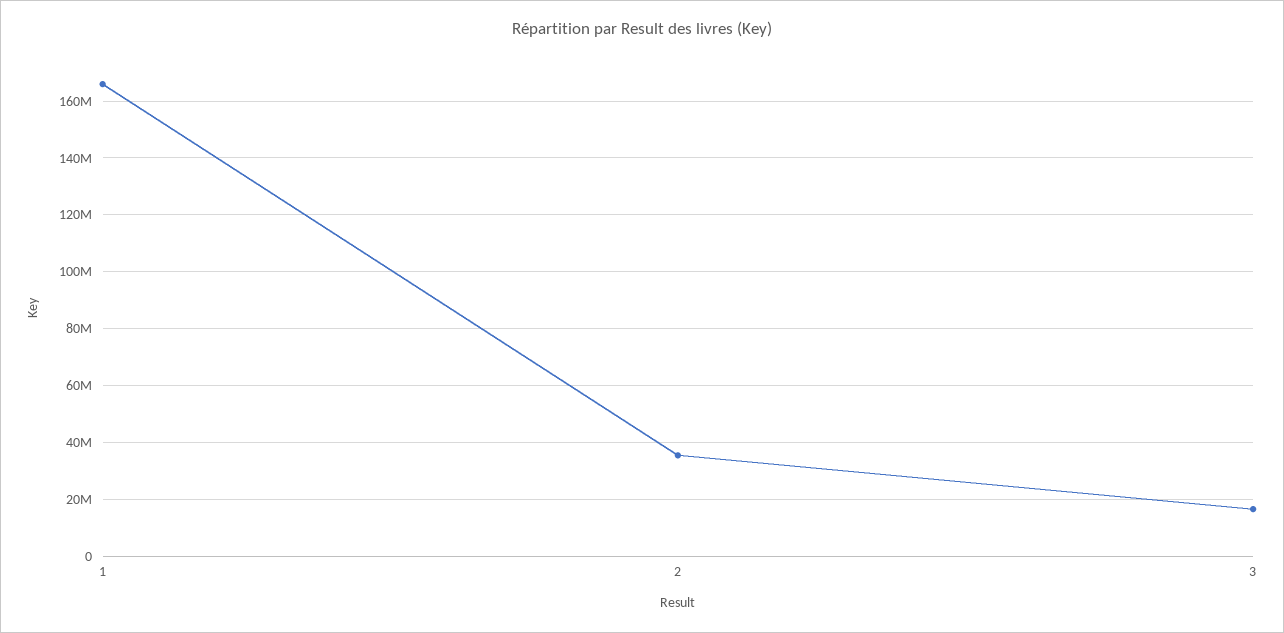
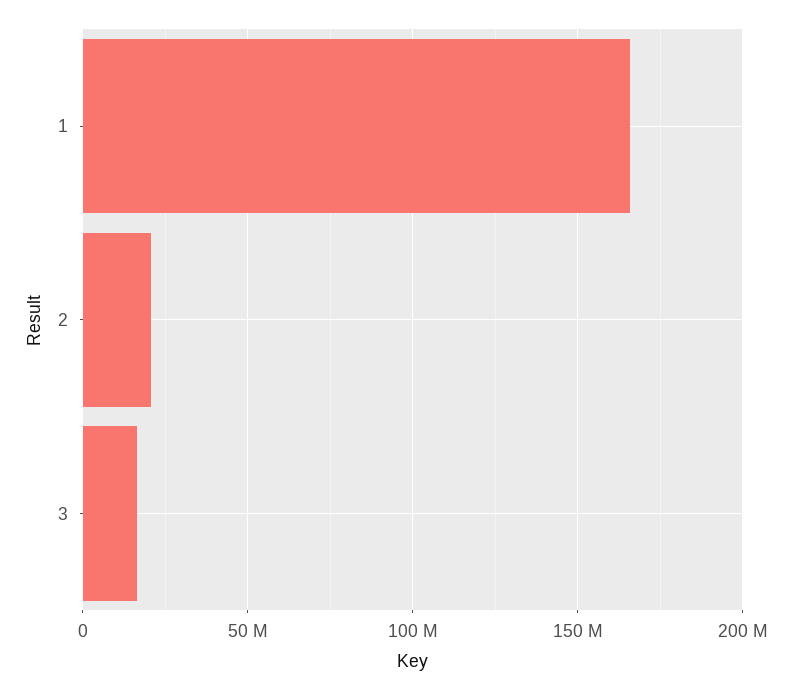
2: 35000000 -> 20000000

